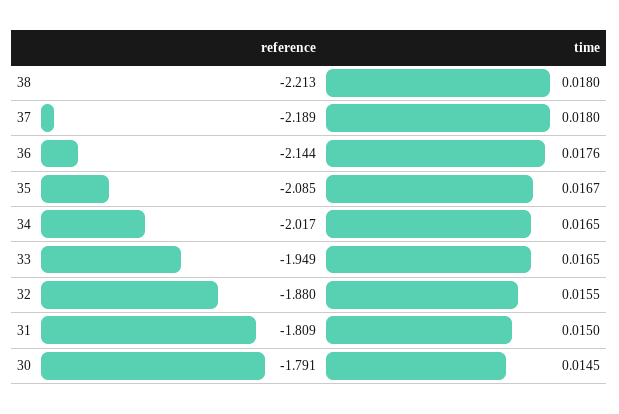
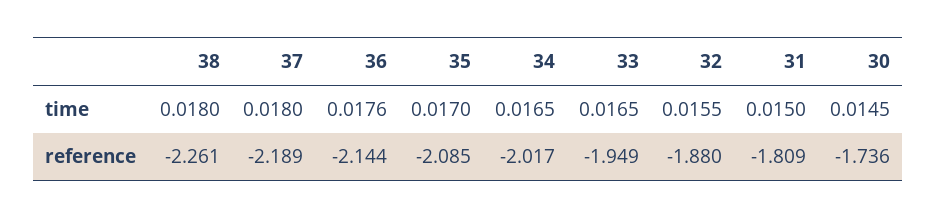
reference, 38: -2.213 -> -2.261
time, 35: 0.0167 -> 0.017
reference, 30: -1.791 -> -1.736

